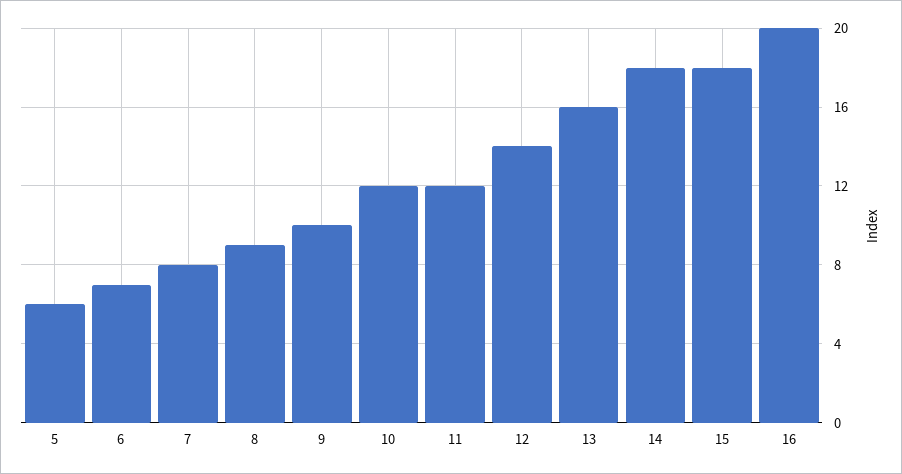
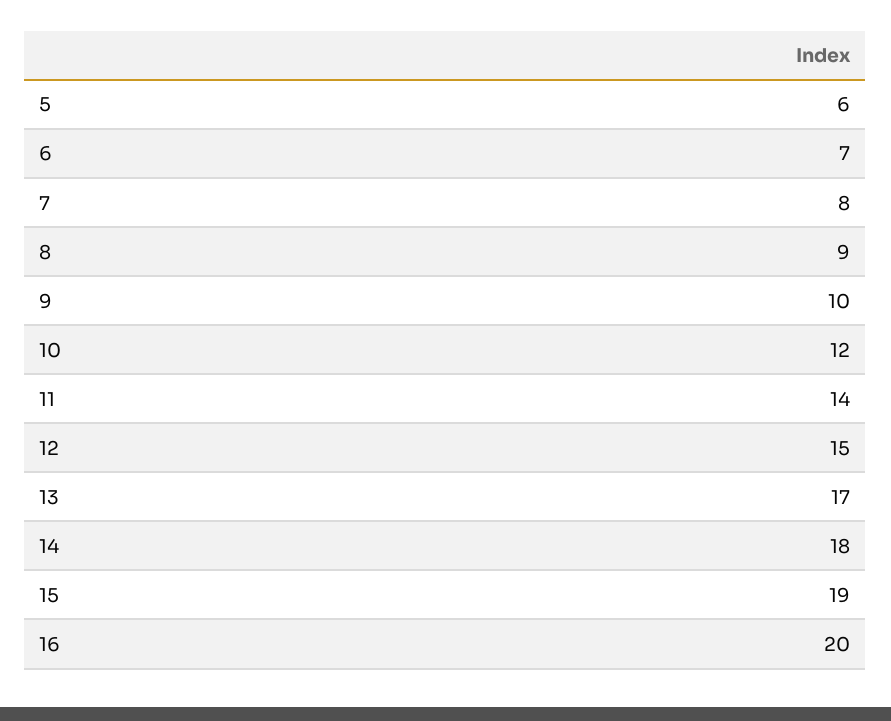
11: 12 -> 14
12: 14 -> 15
13: 16 -> 17
15: 18 -> 19

